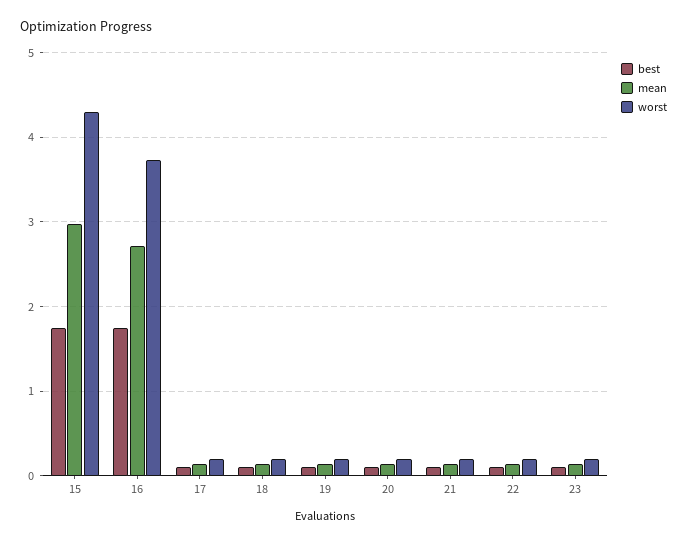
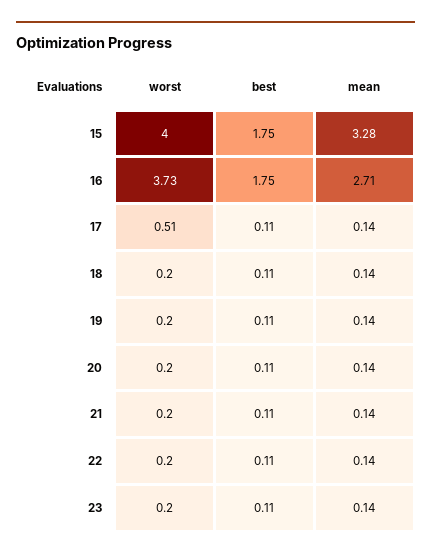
mean, 15: 3 -> 3.28
worst, 15: 4.3 -> 4
worst, 17: 0.2 -> 0.51

